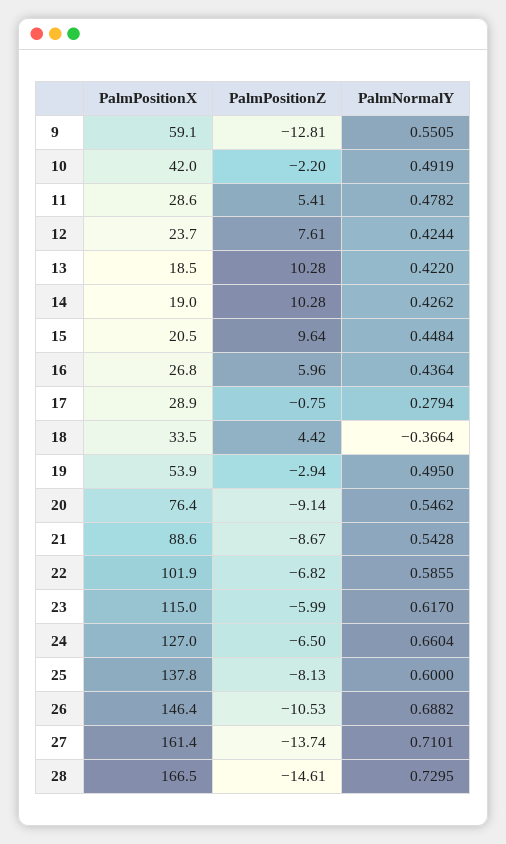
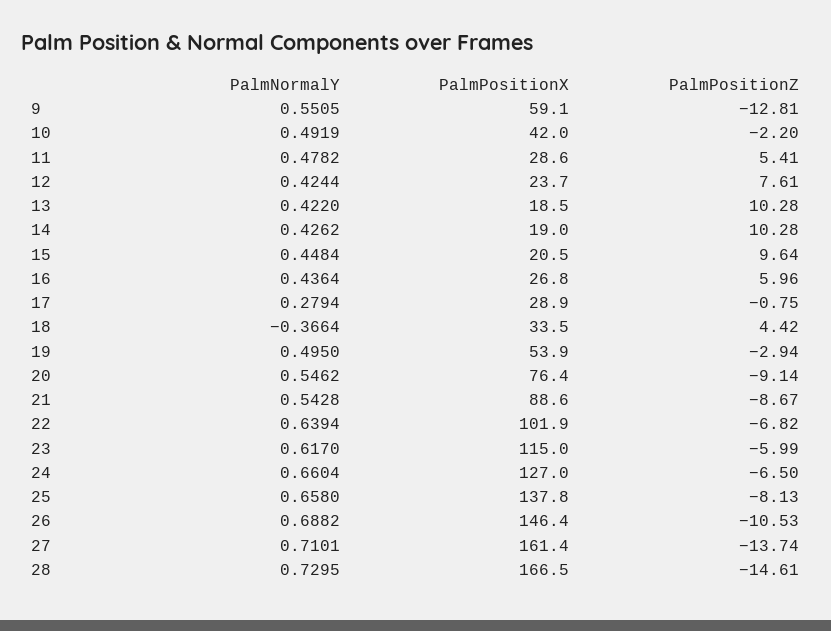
PalmNormalY, 22: 0.5855 -> 0.6394
PalmNormalY, 25: 0.6 -> 0.658

